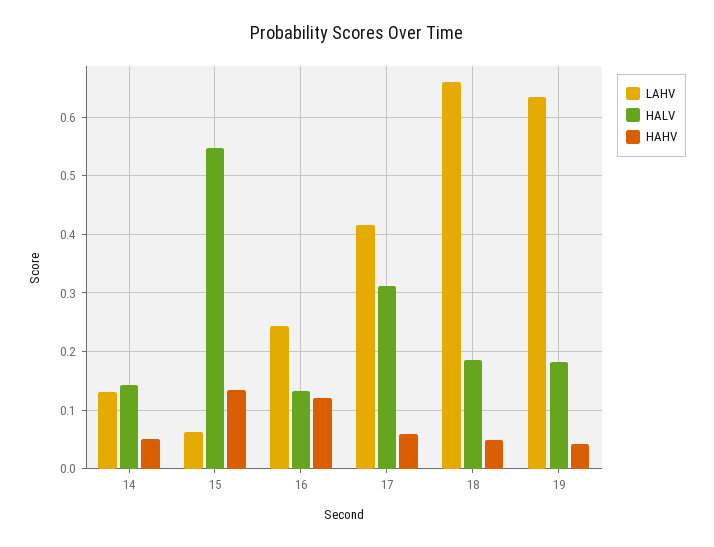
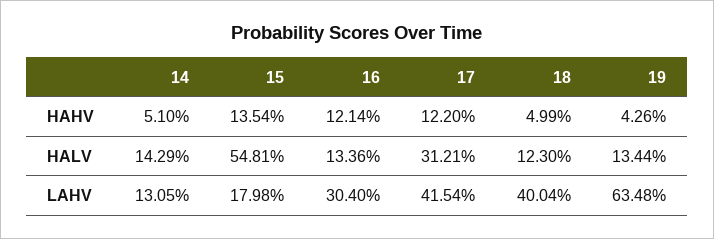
LAHV, 15: 0.06 -> 0.1798
LAHV, 16: 0.24 -> 0.304
HAHV, 17: 0.06 -> 0.122
LAHV, 18: 0.66 -> 0.4004
HALV, 18: 0.18 -> 0.123
HALV, 19: 0.18 -> 0.1344

